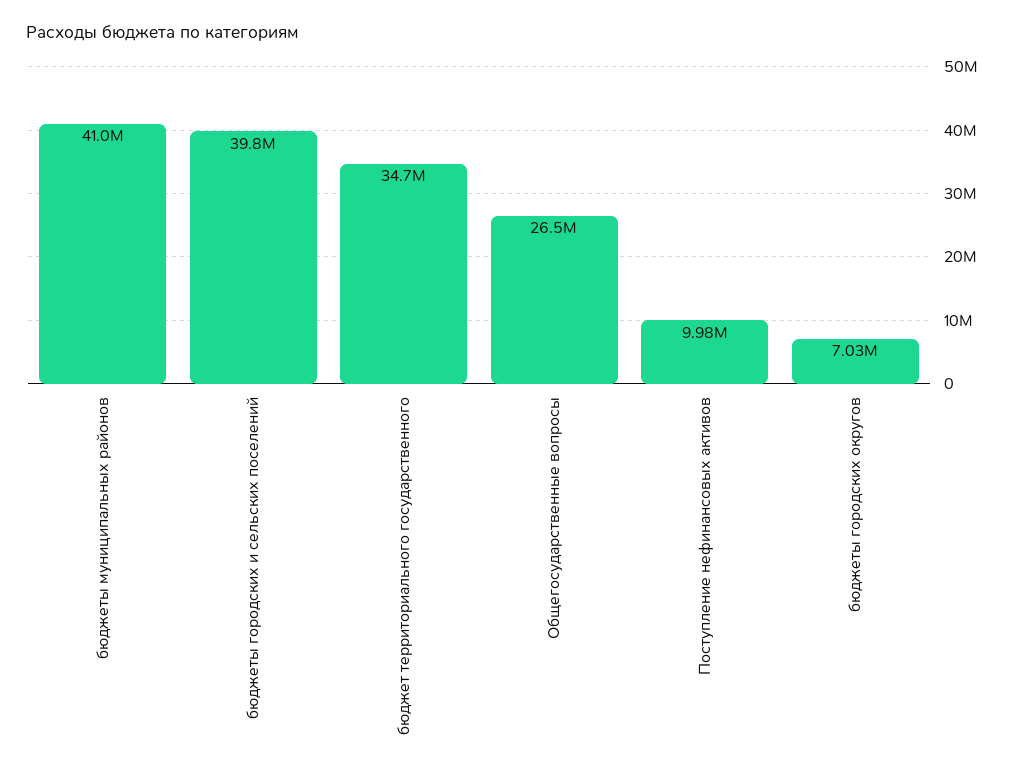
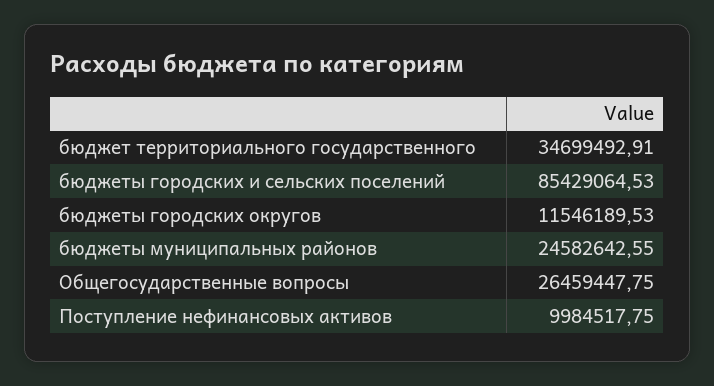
бюджеты муниципальных районов: 41000000 -> 24582642.55
бюджеты городских и сельских поселений: 39800000 -> 85429064.53
бюджеты городских округов: 7030000 -> 11546189.53

